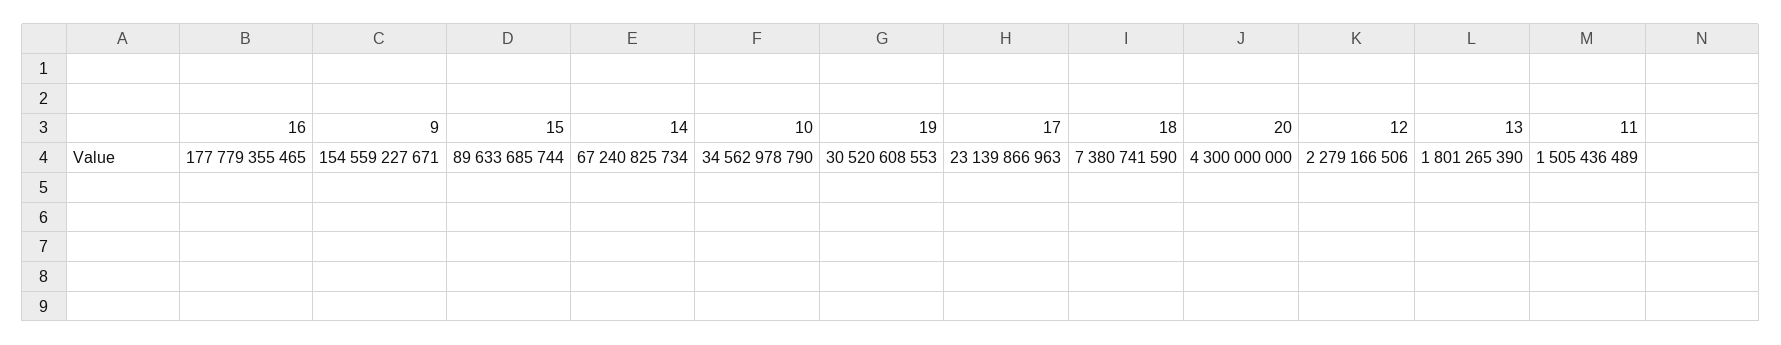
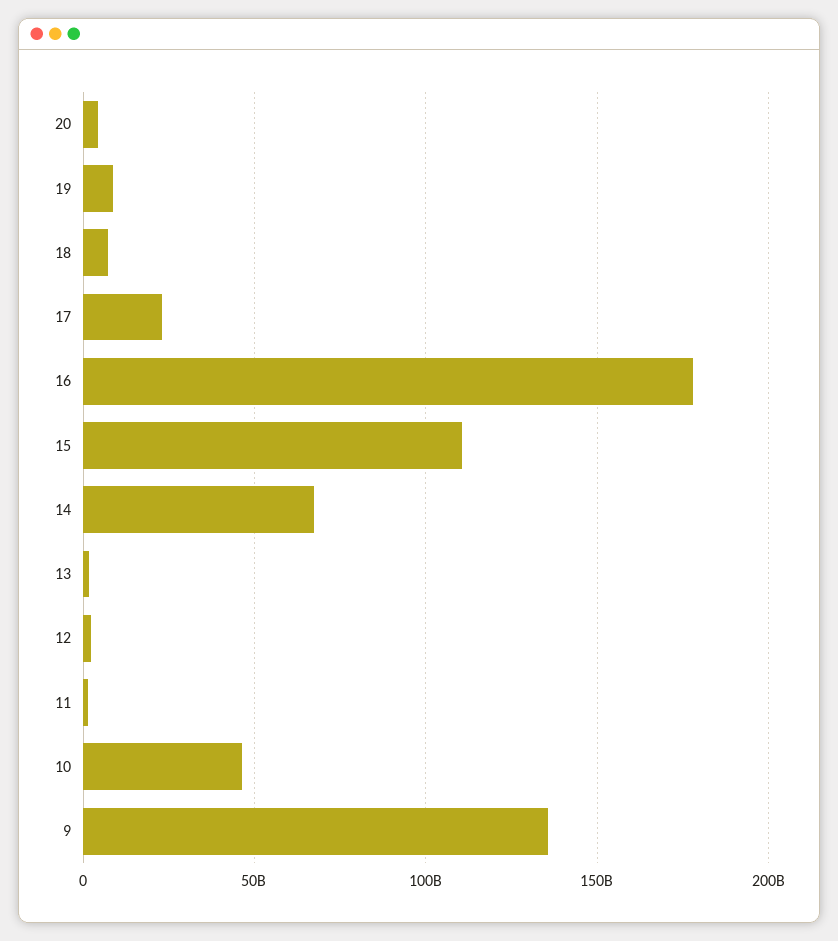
9: 154559227671 -> 135000000000
15: 89633685744 -> 110000000000
10: 34562978790 -> 45000000000
19: 30520608553 -> 10000000000

